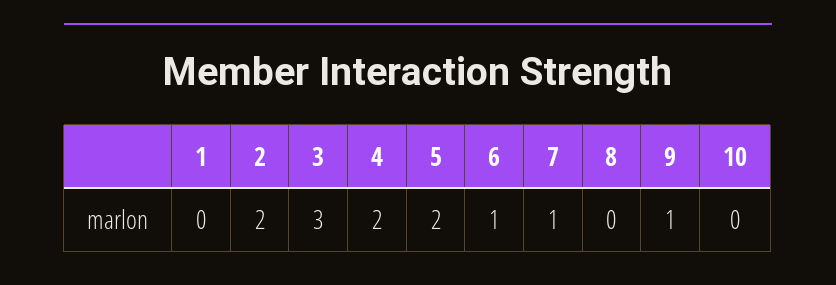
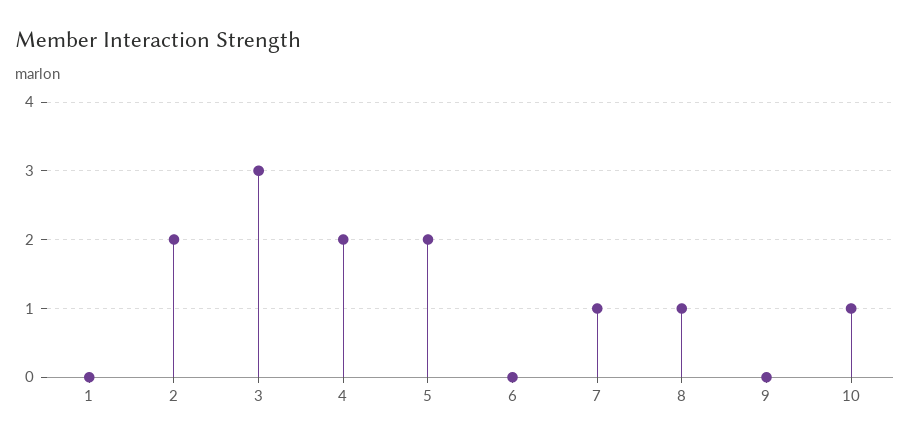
6: 1 -> 0
8: 0 -> 1
9: 1 -> 0
10: 0 -> 1

